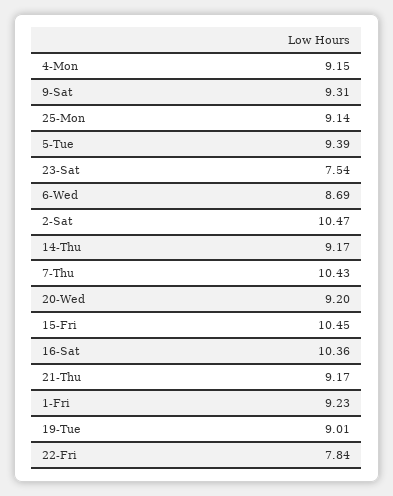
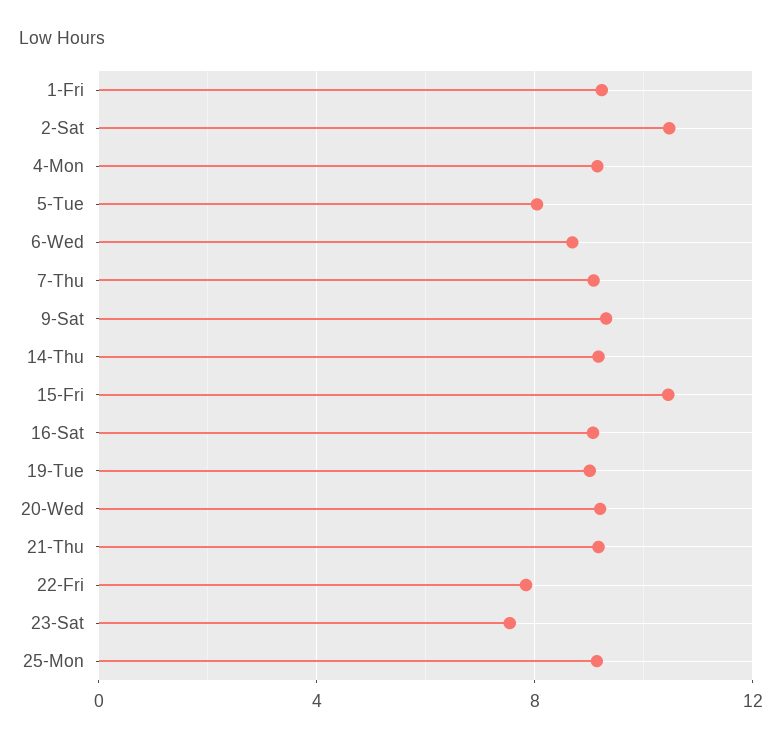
5-Tue: 9.39 -> 8
7-Thu: 10.43 -> 9
16-Sat: 10.36 -> 9

